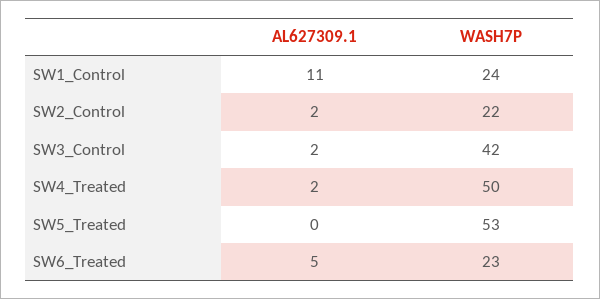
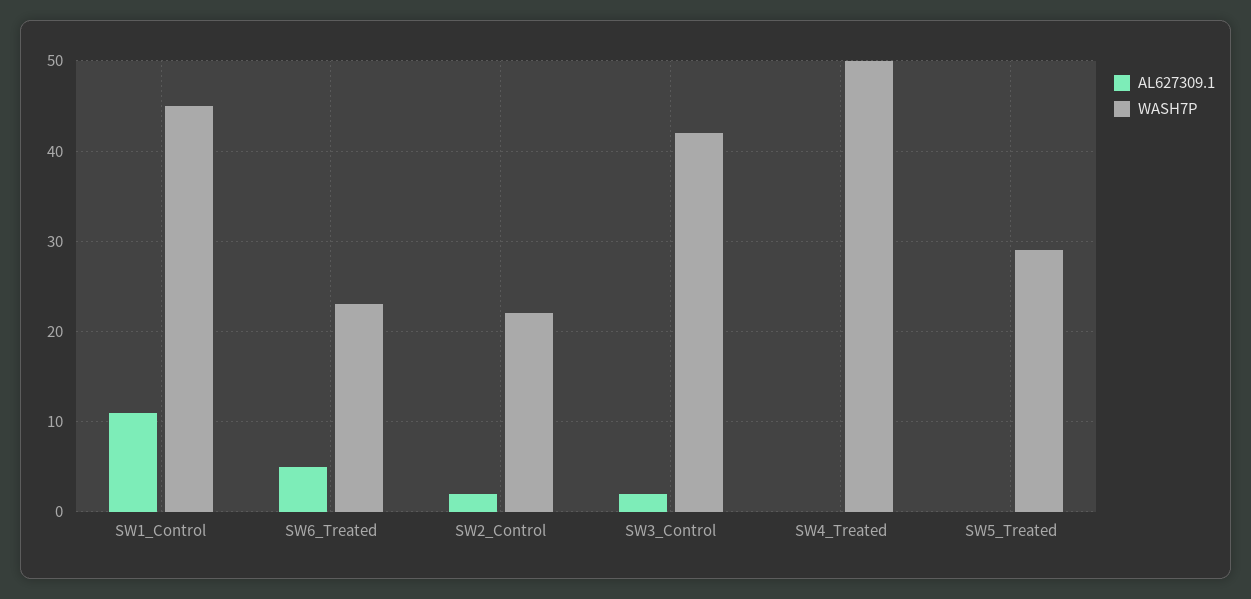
WASH7P, SW1_Control: 24 -> 45
AL627309.1, SW4_Treated: 2 -> 0
WASH7P, SW5_Treated: 53 -> 29

